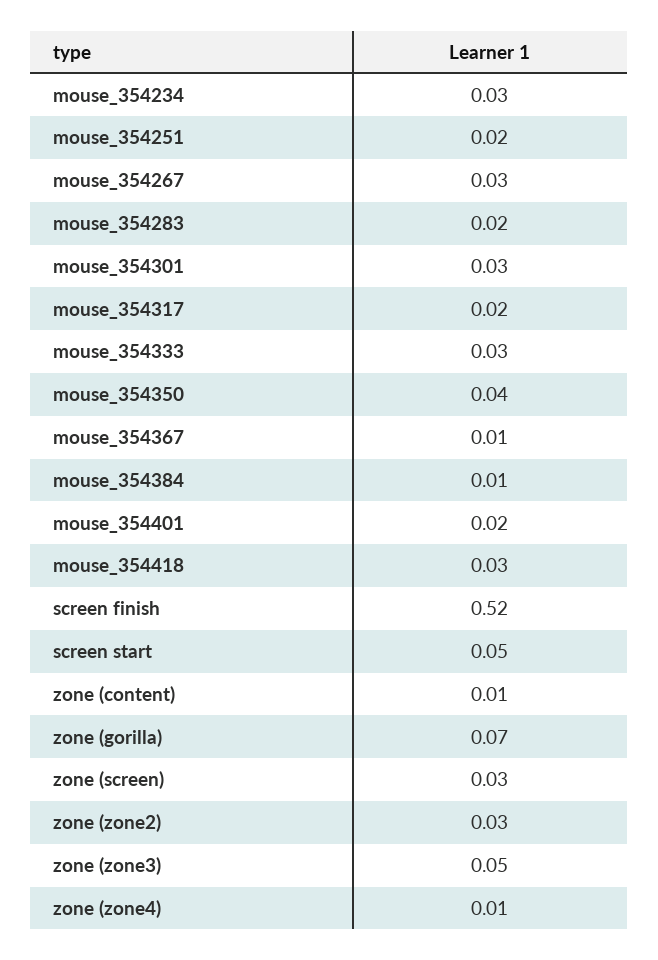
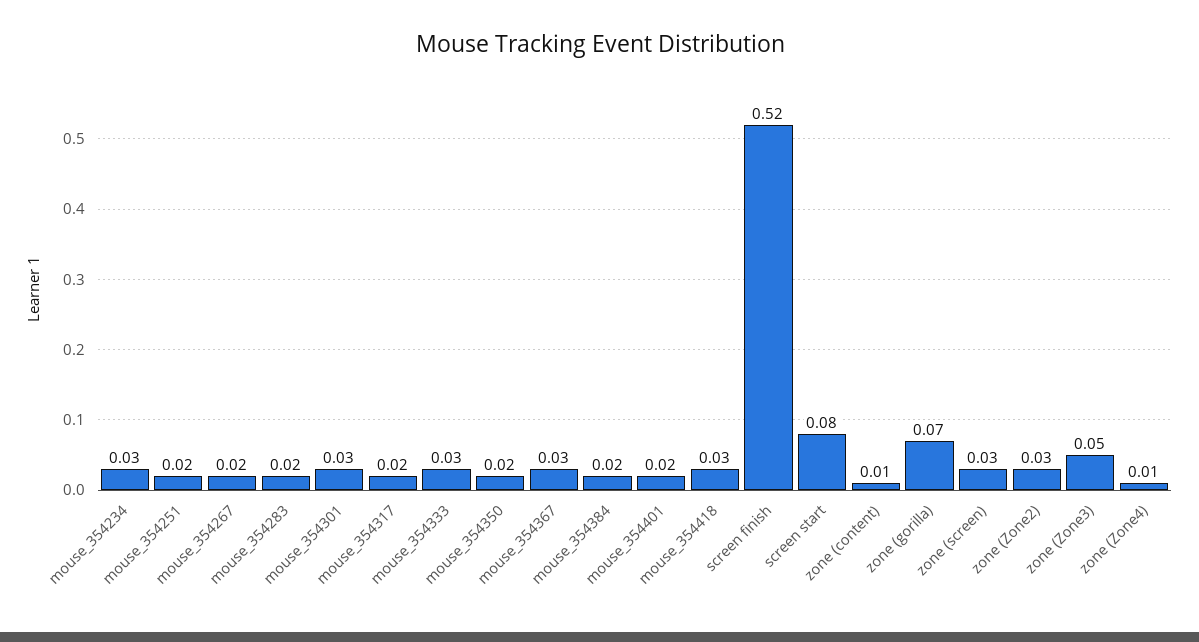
mouse_354267: 0.03 -> 0.02
mouse_354350: 0.04 -> 0.02
mouse_354367: 0.01 -> 0.03
mouse_354384: 0.01 -> 0.02
screen start: 0.05 -> 0.08

